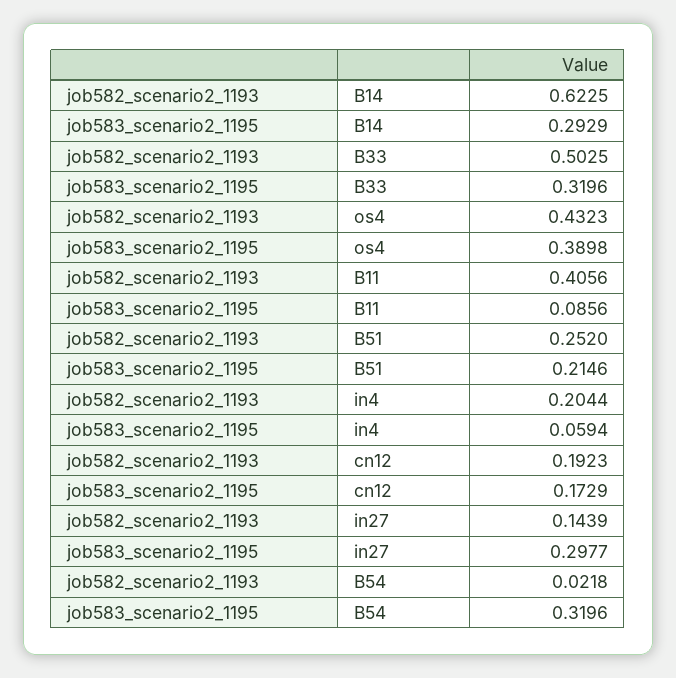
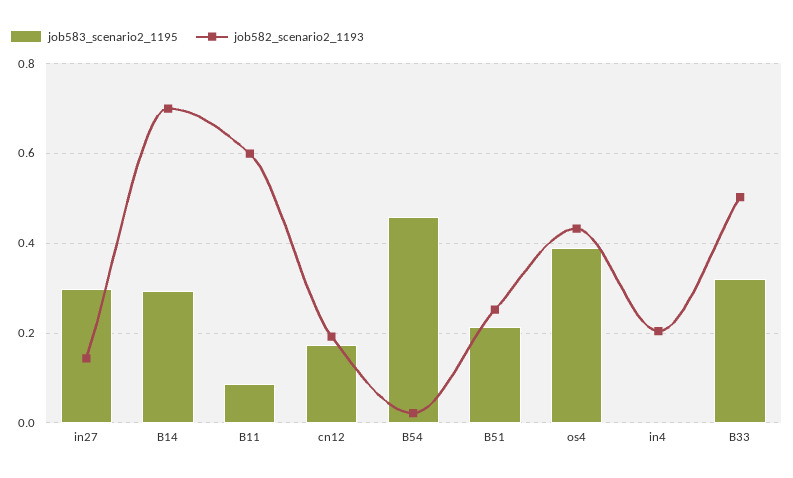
job582_scenario2_1193, B14: 0.6225 -> 0.7
job582_scenario2_1193, B11: 0.4056 -> 0.6
job583_scenario2_1195, in4: 0.0594 -> 0
job583_scenario2_1195, B54: 0.3196 -> 0.46

